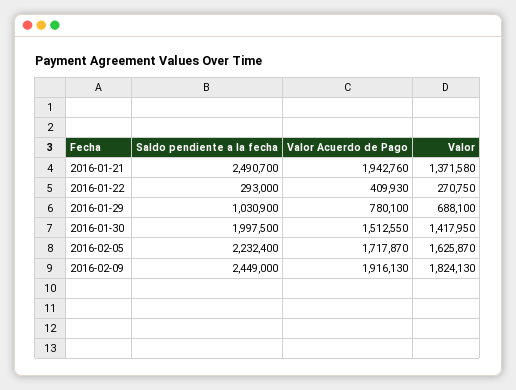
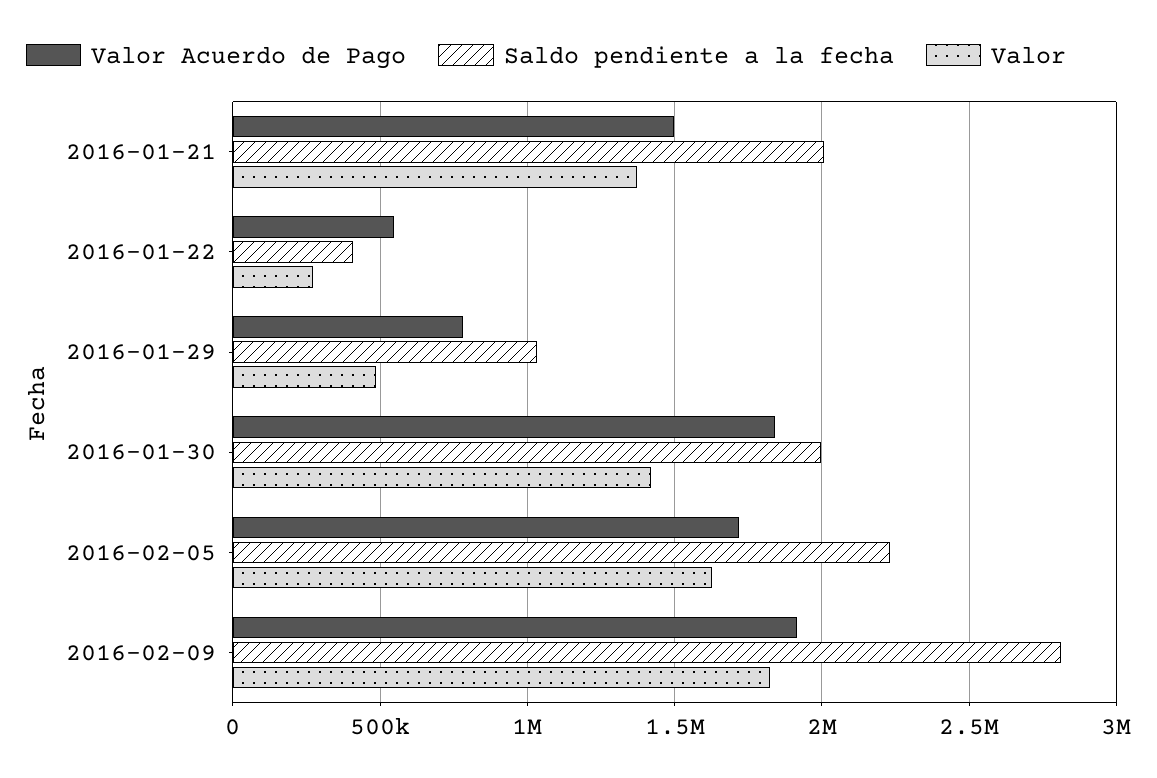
Saldo pendiente a la fecha, 2016-01-21: 2490700 -> 2000000
Valor Acuerdo de Pago, 2016-01-21: 1942760 -> 1500000
Saldo pendiente a la fecha, 2016-01-22: 293000 -> 400000
Valor Acuerdo de Pago, 2016-01-22: 409930 -> 550000
Valor, 2016-01-29: 688100 -> 500000
Valor Acuerdo de Pago, 2016-01-30: 1512550 -> 1850000
Saldo pendiente a la fecha, 2016-02-09: 2449000 -> 2800000

